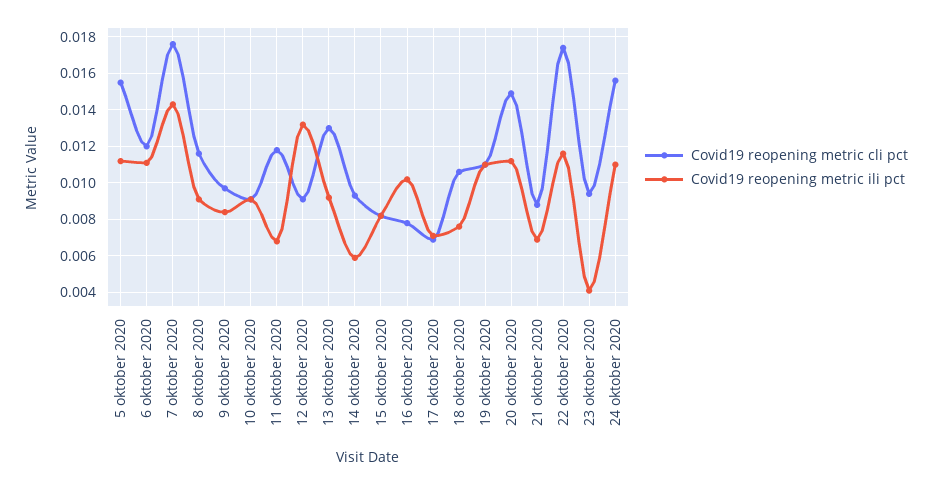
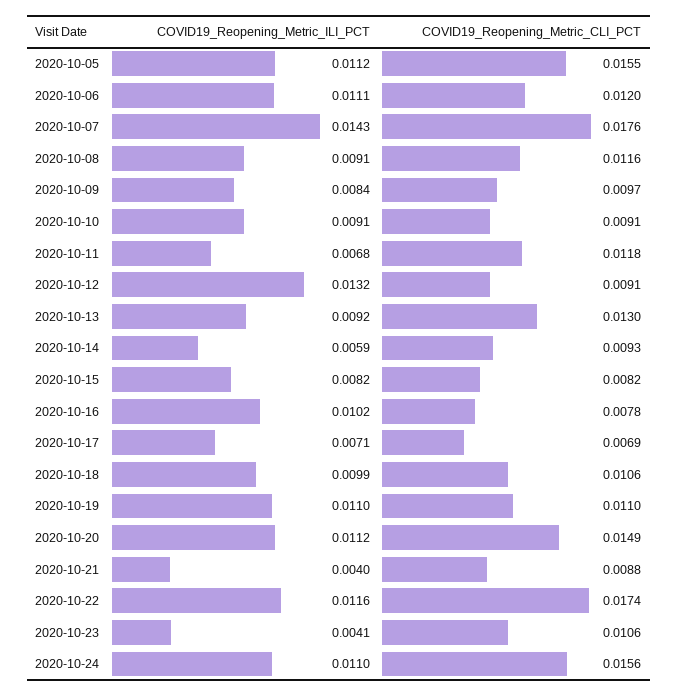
Covid19 reopening metric ili pct, 18 oktober 2020: 0.0075 -> 0.0099
Covid19 reopening metric ili pct, 21 oktober 2020: 0.007 -> 0.004
Covid19 reopening metric cli pct, 23 oktober 2020: 0.0095 -> 0.0106

